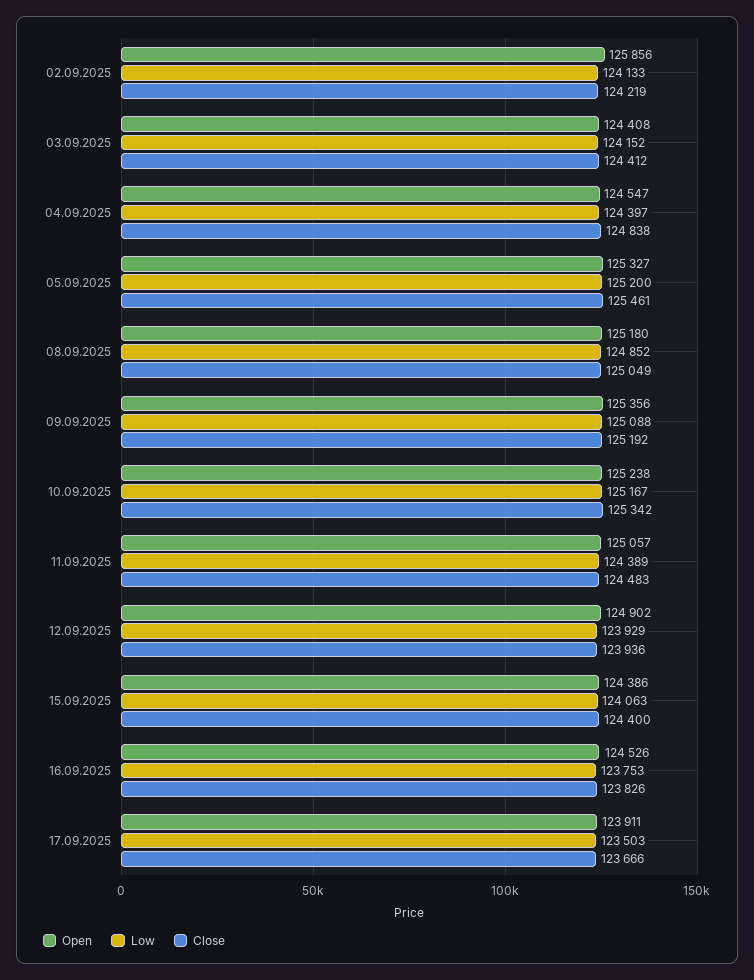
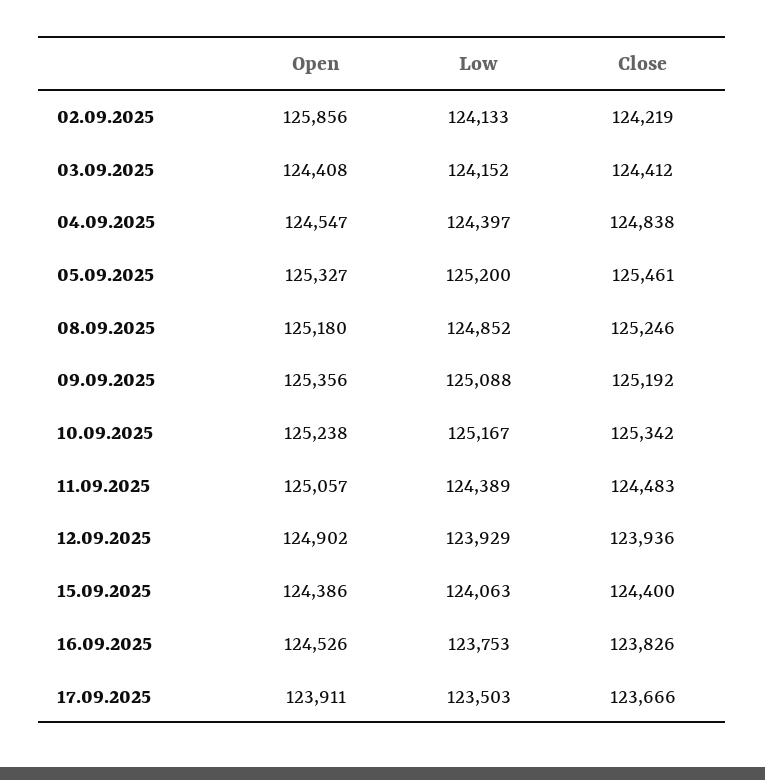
Close, 08.09.2025: 125049 -> 125246

